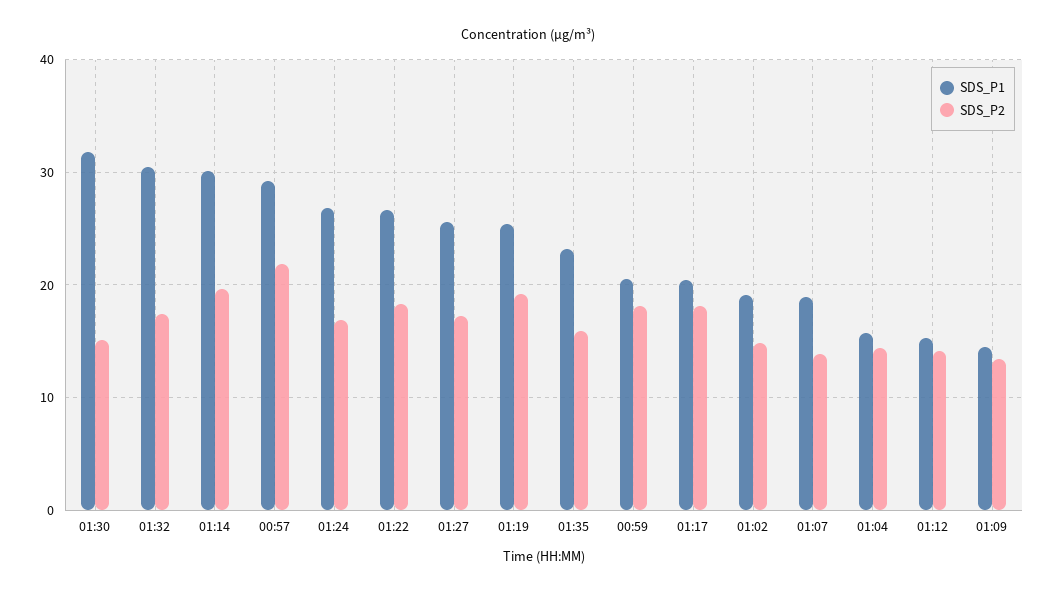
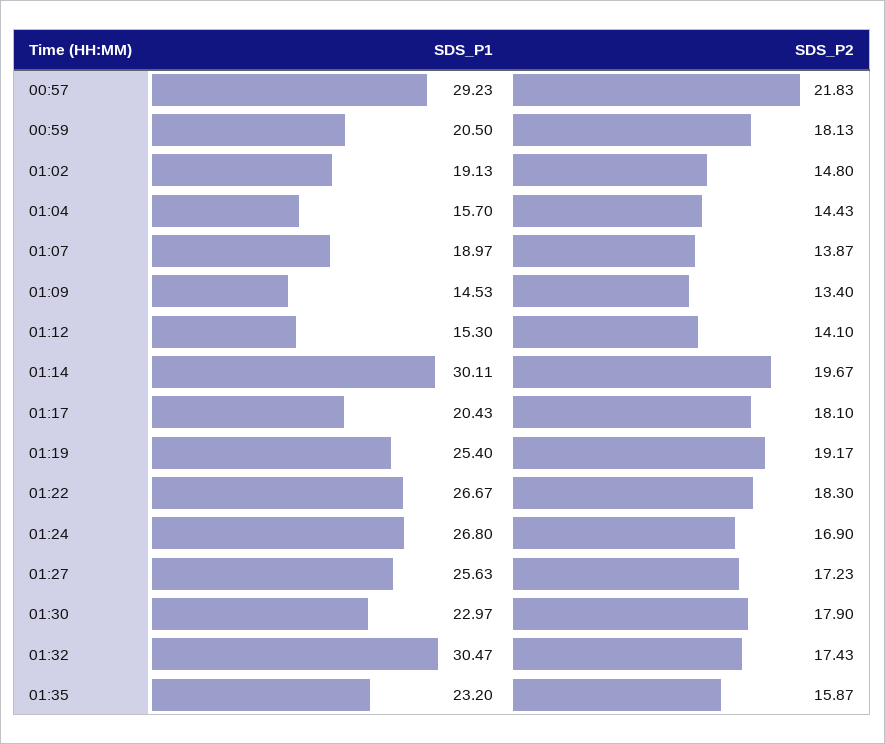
SDS_P1, 01:30: 32 -> 22.97
SDS_P2, 01:30: 15 -> 17.9

